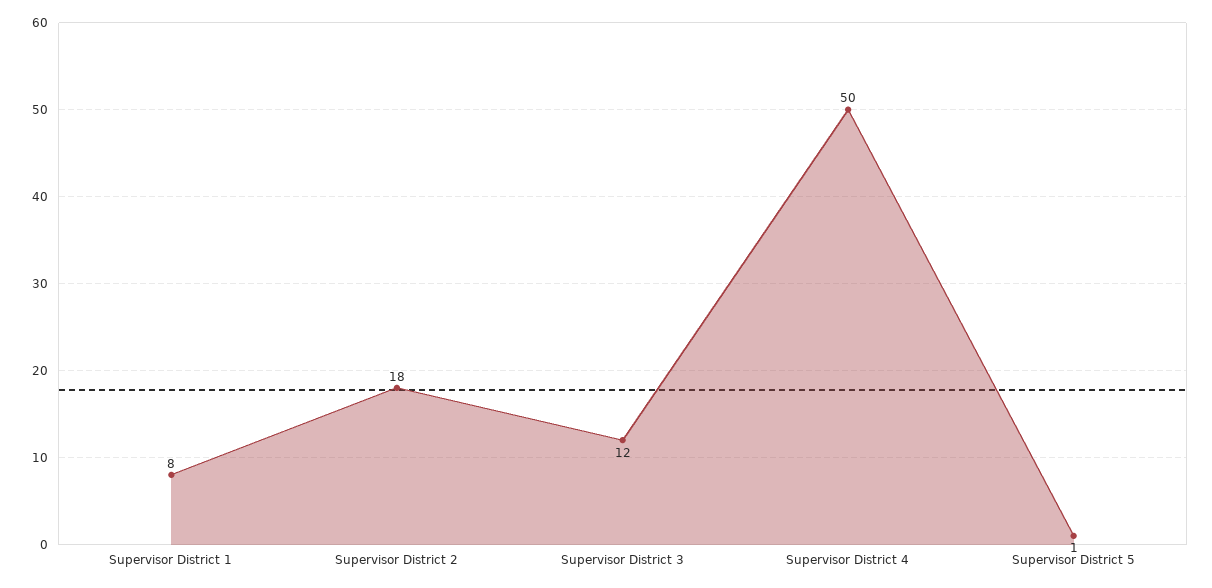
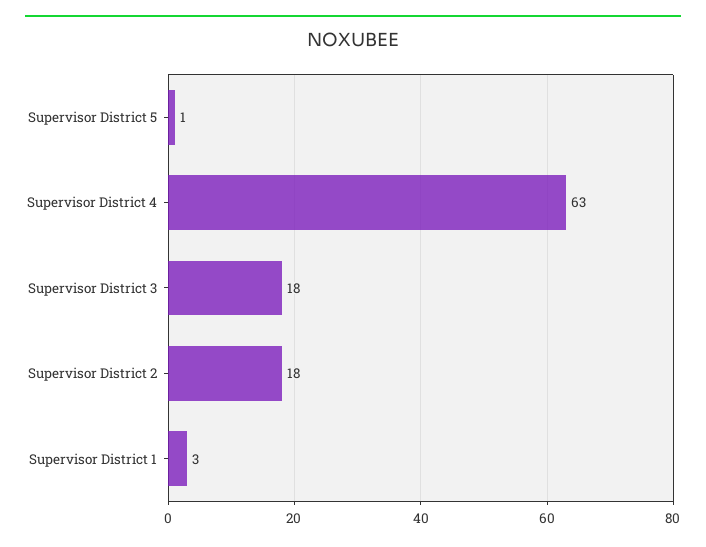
Supervisor District 1: 8 -> 3
Supervisor District 3: 12 -> 18
Supervisor District 4: 50 -> 63

